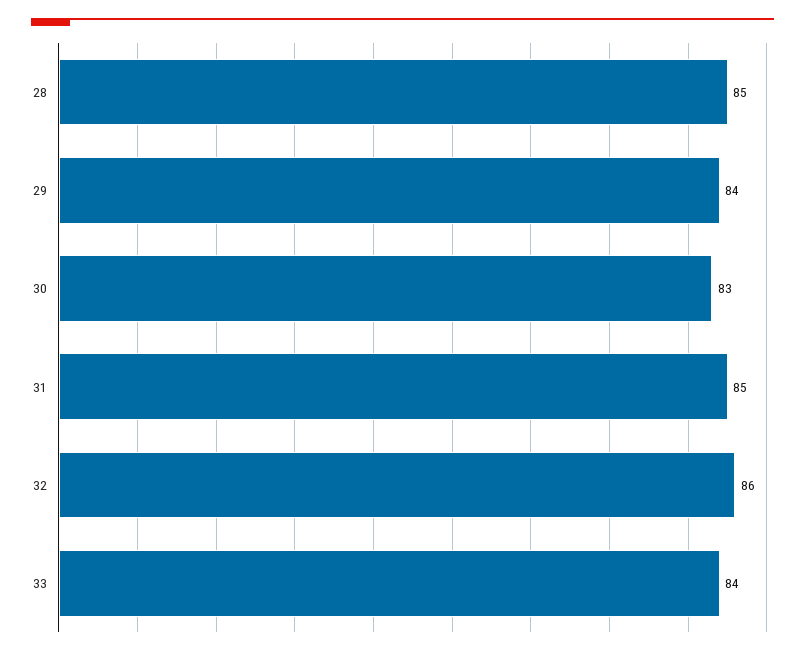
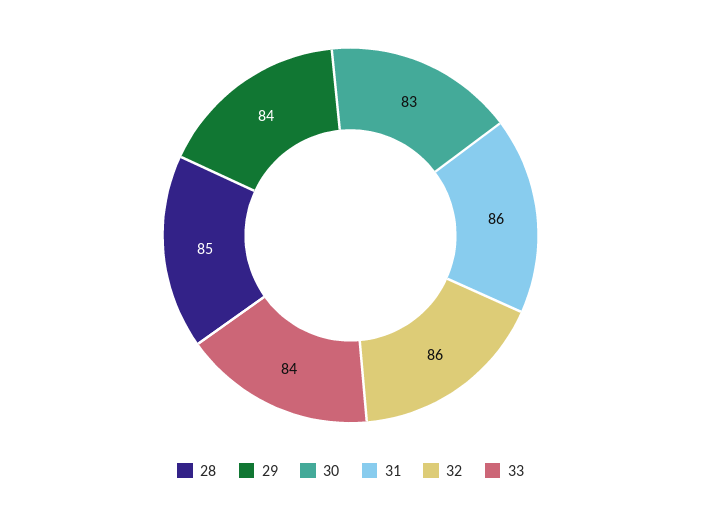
31: 85 -> 86

